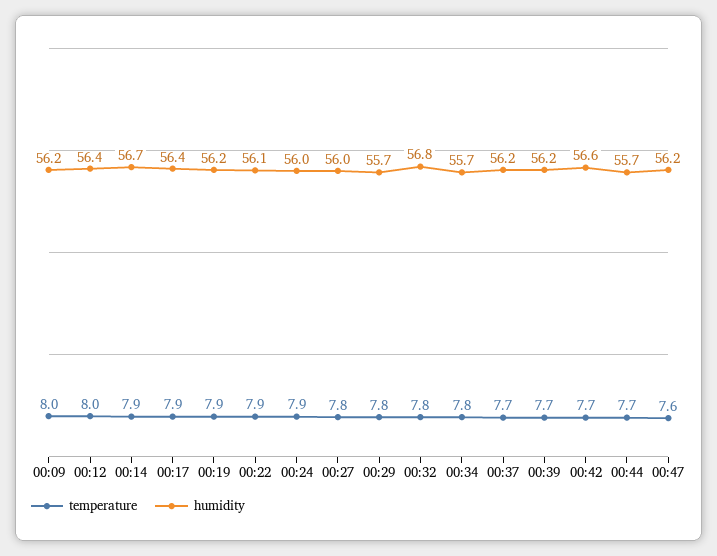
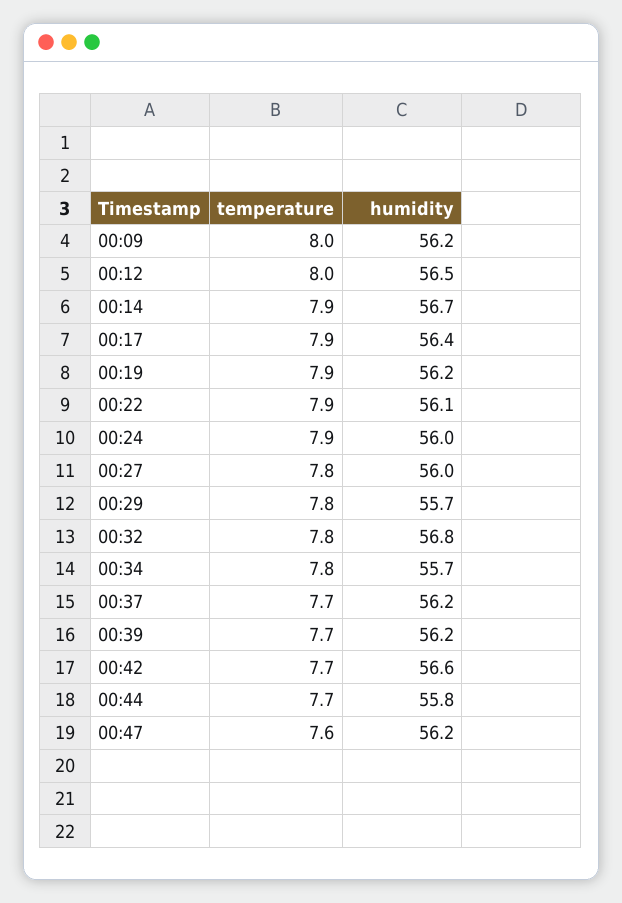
humidity, 00:12: 56.4 -> 56.5
humidity, 00:44: 55.7 -> 55.8

